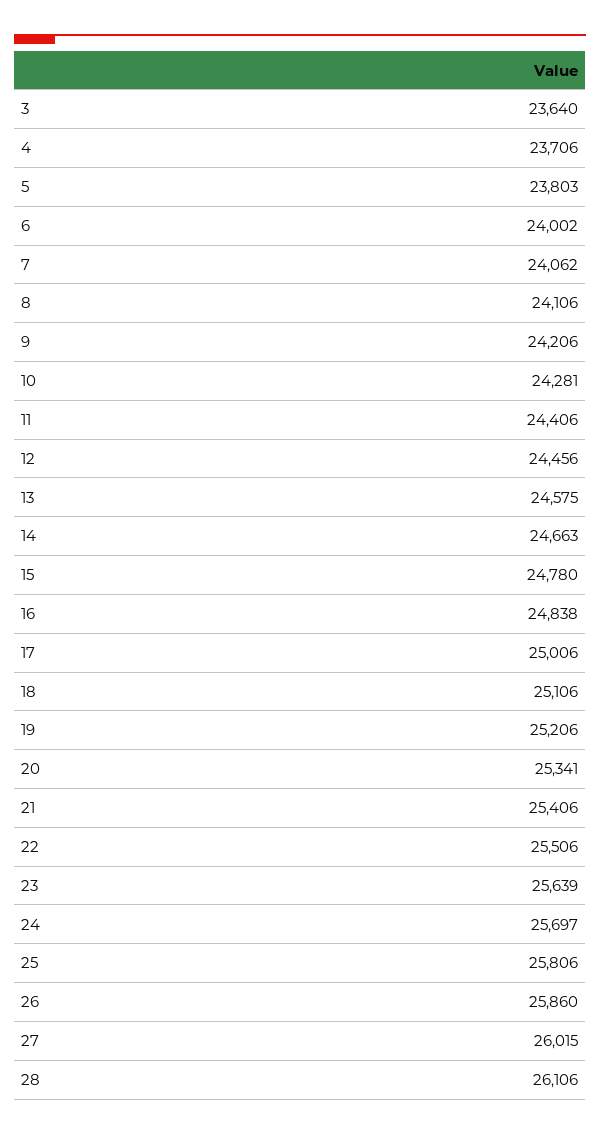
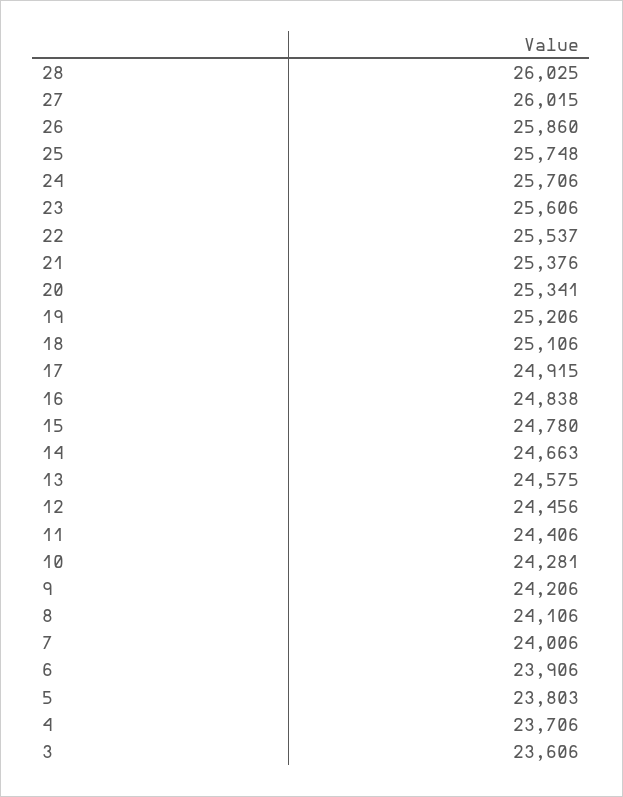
3: 23640 -> 23606
6: 24002 -> 23906
7: 24062 -> 24006
17: 25006 -> 24915
21: 25406 -> 25376
22: 25506 -> 25537
23: 25639 -> 25606
24: 25697 -> 25706
25: 25806 -> 25748
28: 26106 -> 26025

